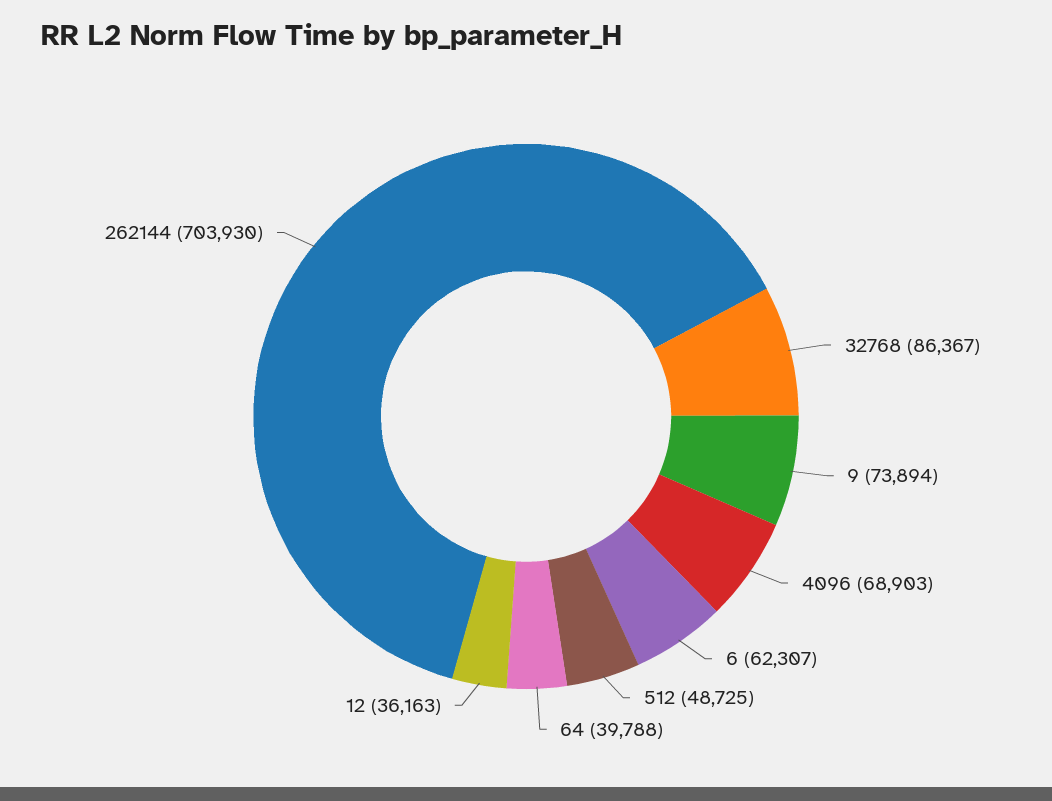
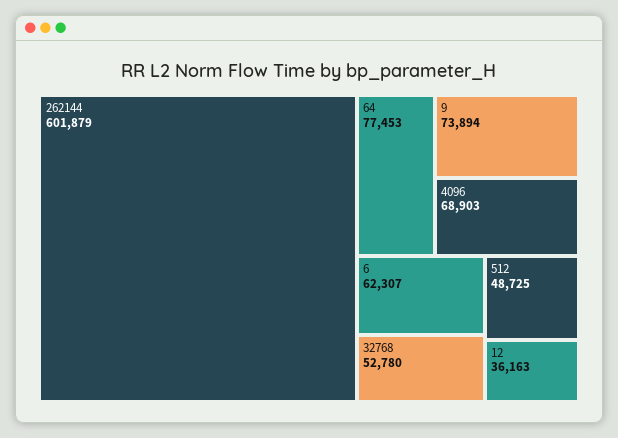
32768: 86367 -> 52780
64: 39788 -> 77453
262144: 703930 -> 601879

